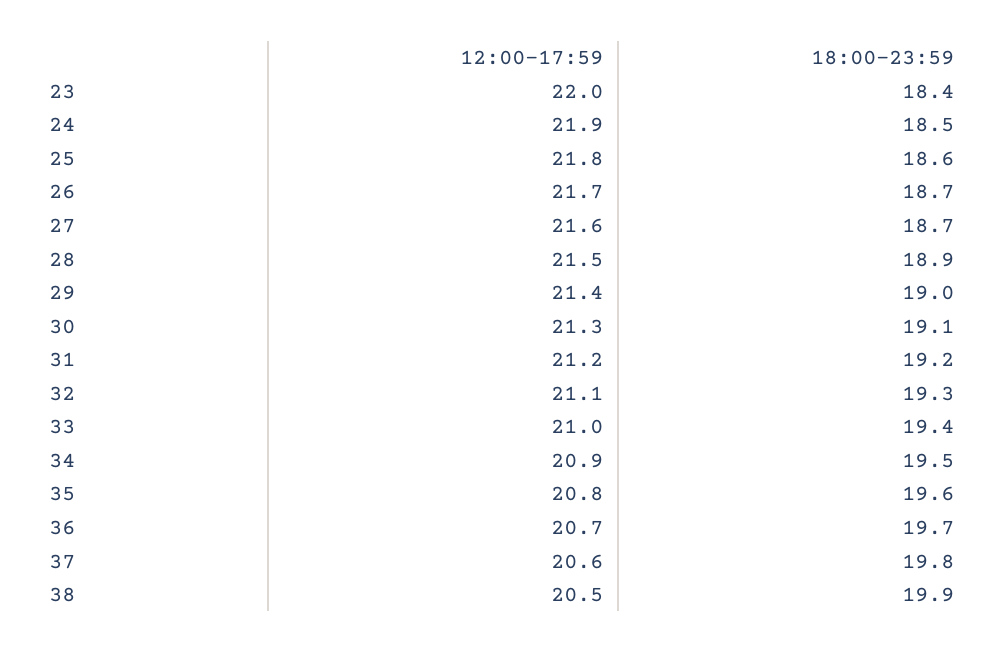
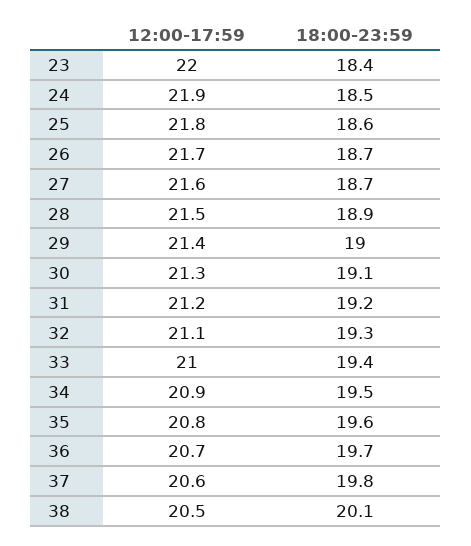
18:00-23:59, 38: 19.9 -> 20.1

